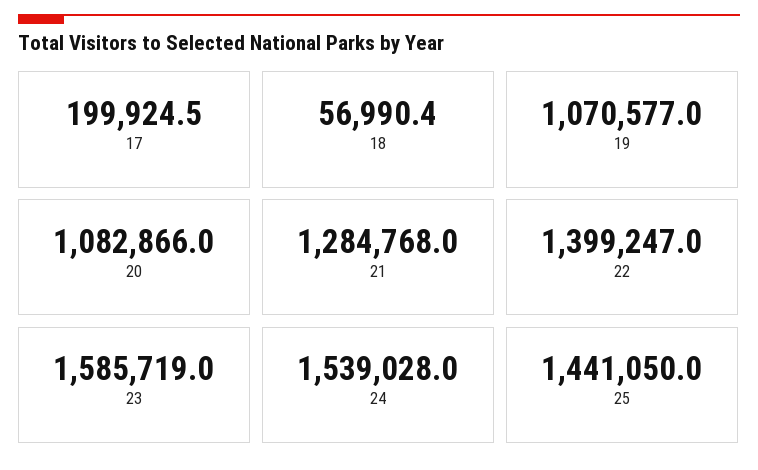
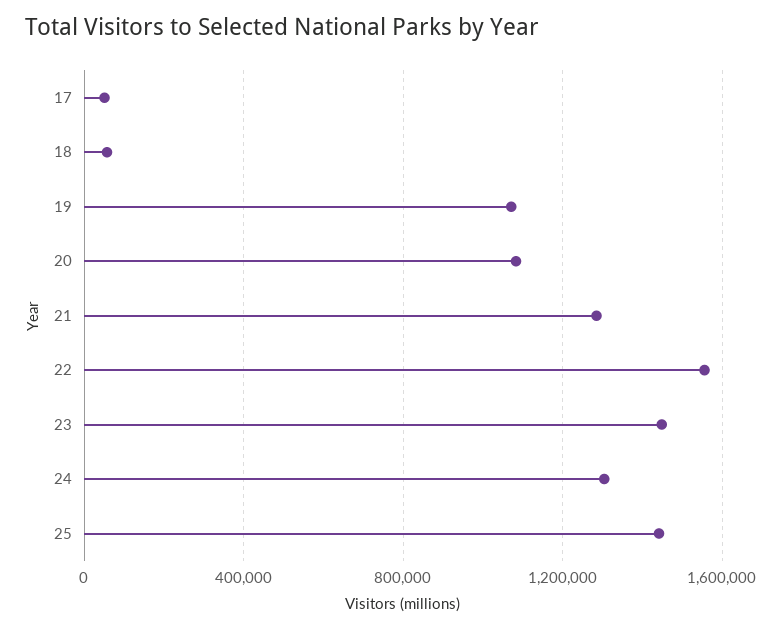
17: 199924.5 -> 50000
22: 1399247 -> 1550000
23: 1585719 -> 1450000
24: 1539028 -> 1300000

